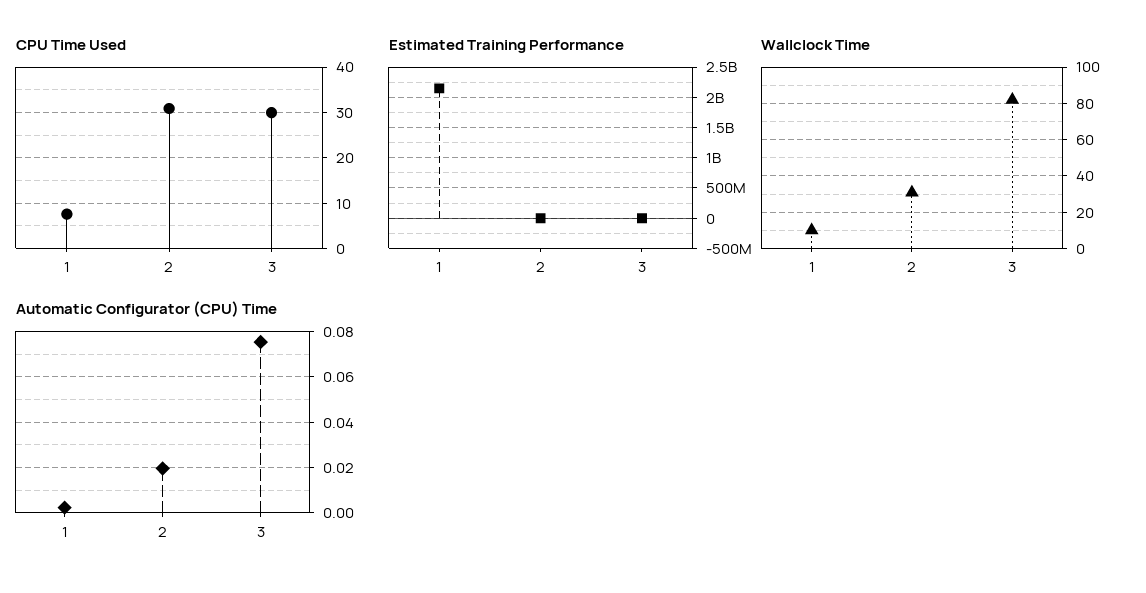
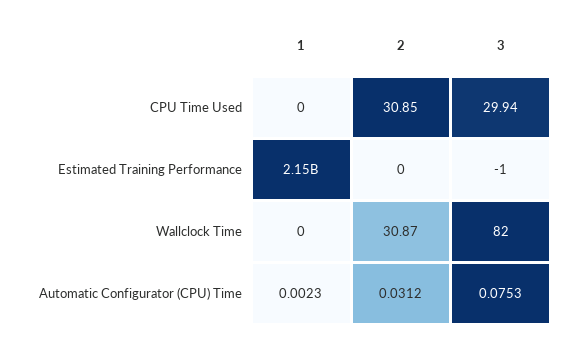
CPU Time Used, 1: 8 -> 0
Wallclock Time, 1: 10 -> 0
Automatic Configurator (CPU) Time, 2: 0.02 -> 0.0312

